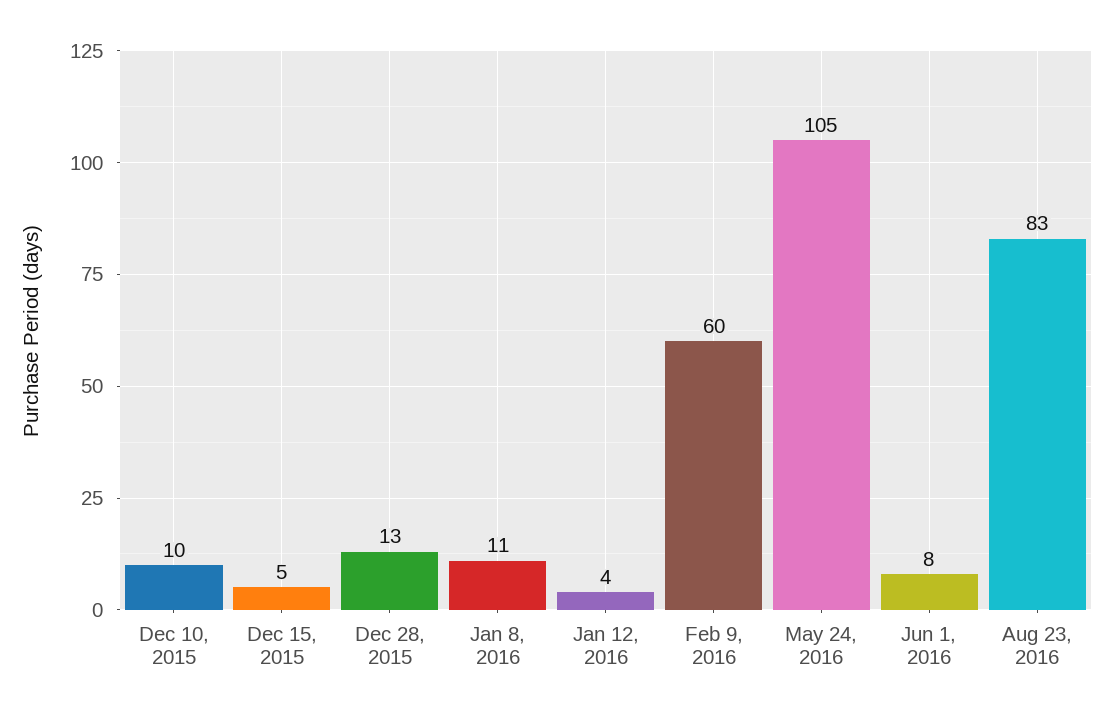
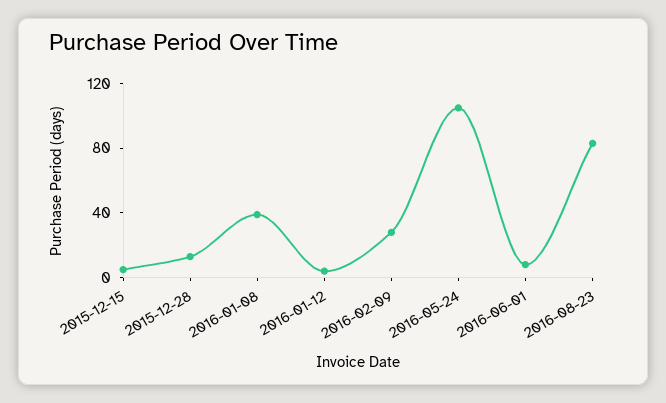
Dec 10, 2015: 10 -> none
Jan 8, 2016: 11 -> 40
Feb 9, 2016: 60 -> 30

